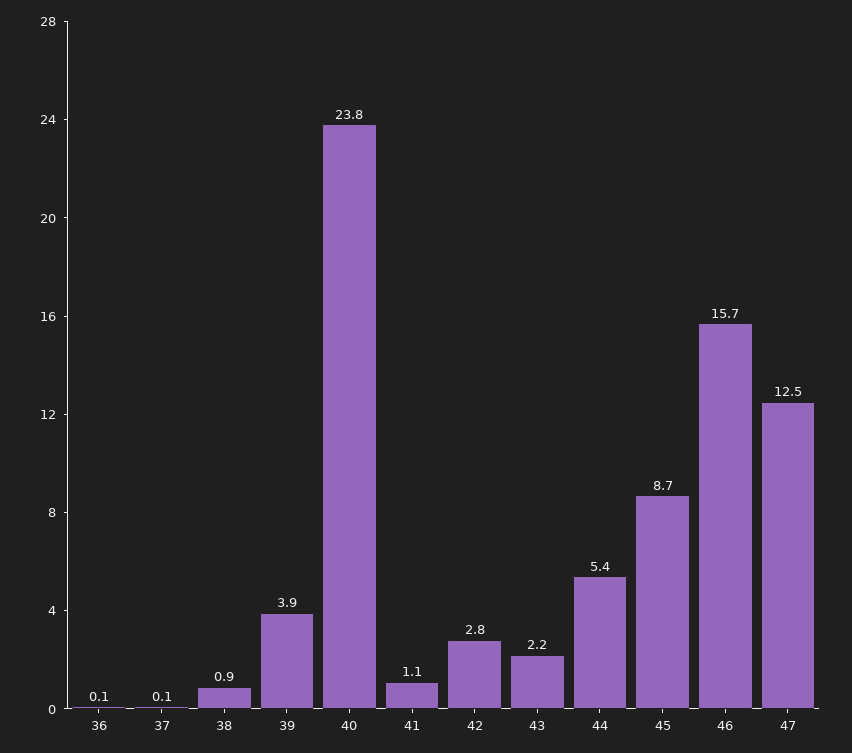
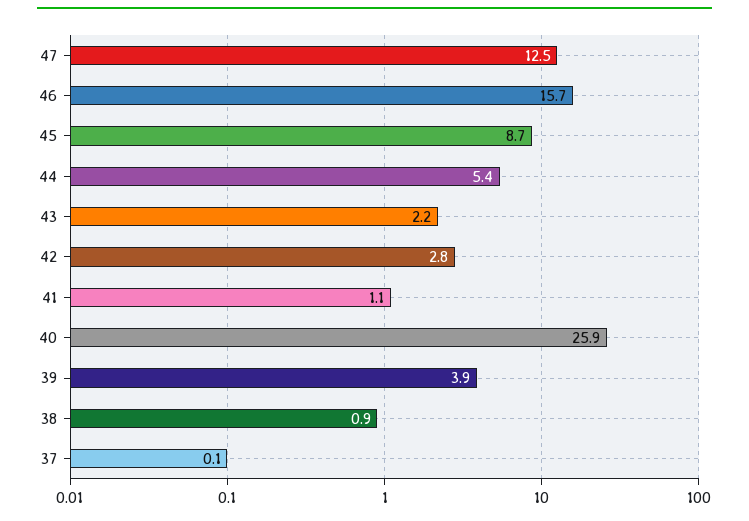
36: 0.1 -> none
40: 23.8 -> 25.9

